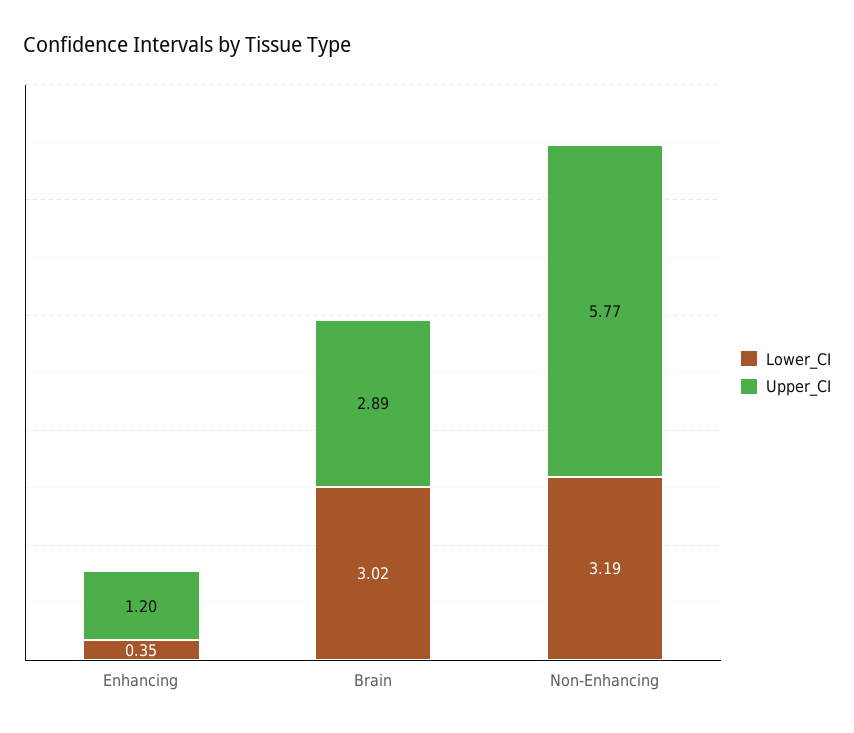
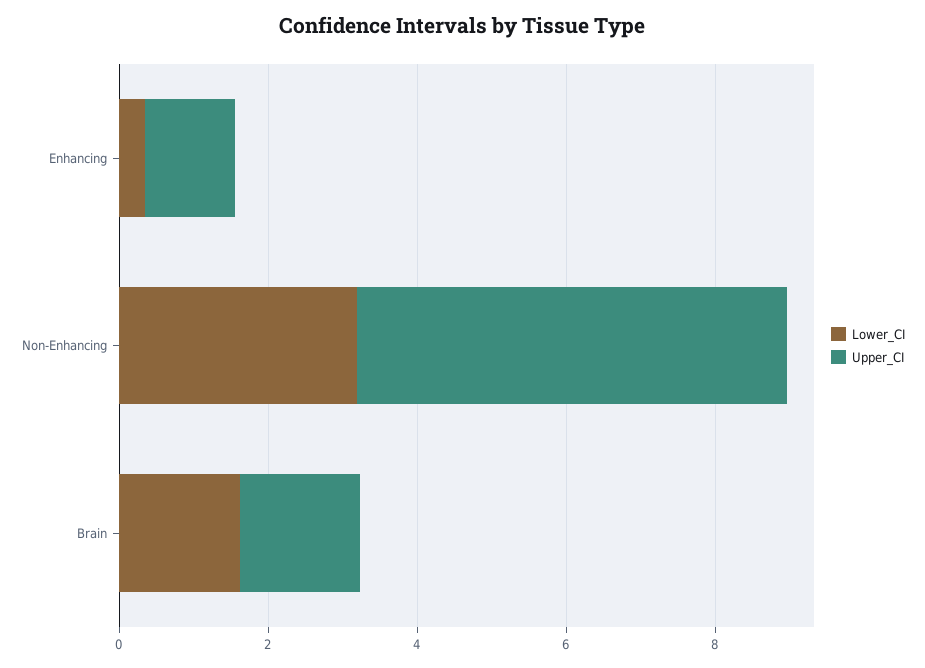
Lower_CI, Brain: 3.02 -> 1.5
Upper_CI, Brain: 2.89 -> 1.5

